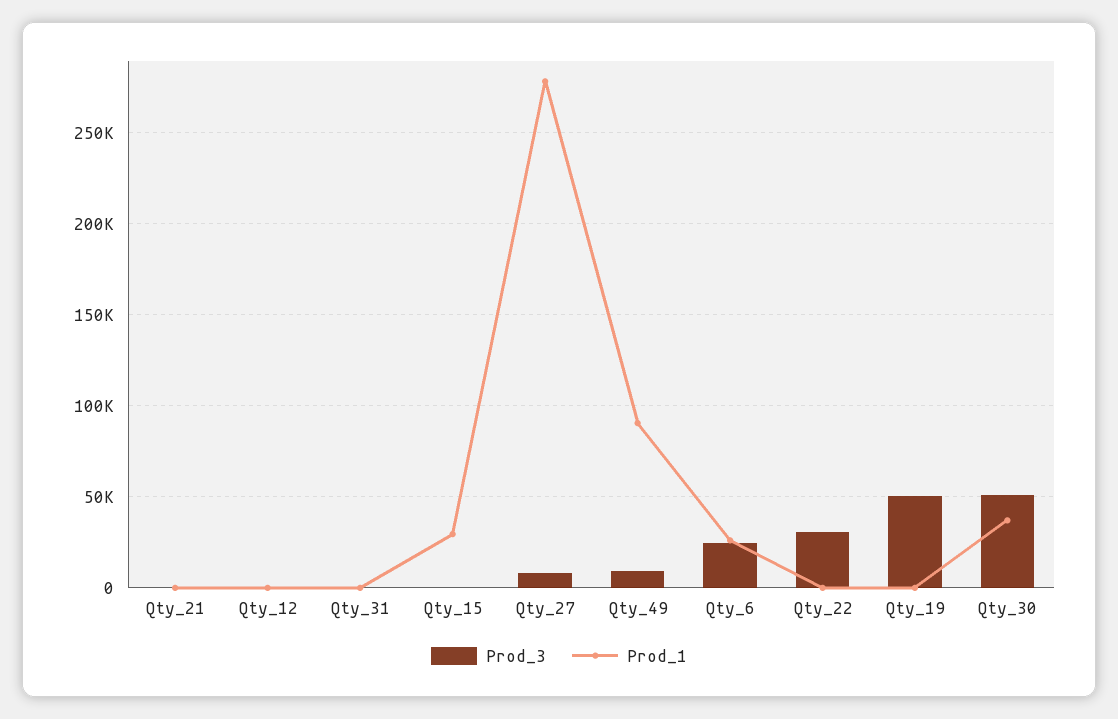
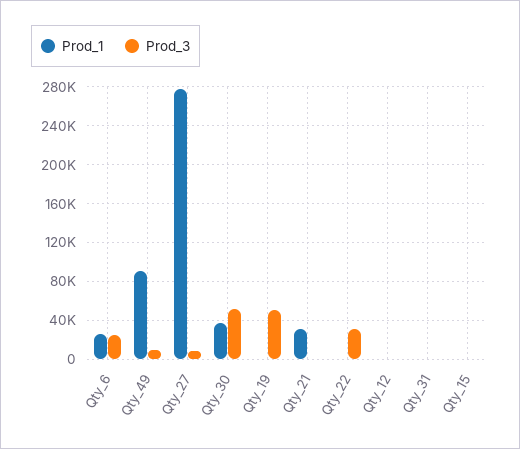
Prod_1, Qty_21: 0 -> 30000
Prod_1, Qty_15: 30000 -> 0

